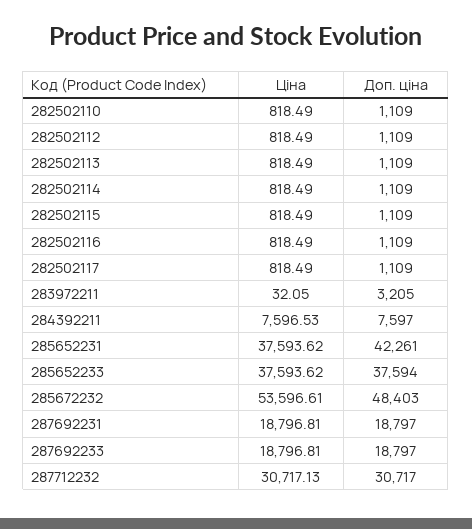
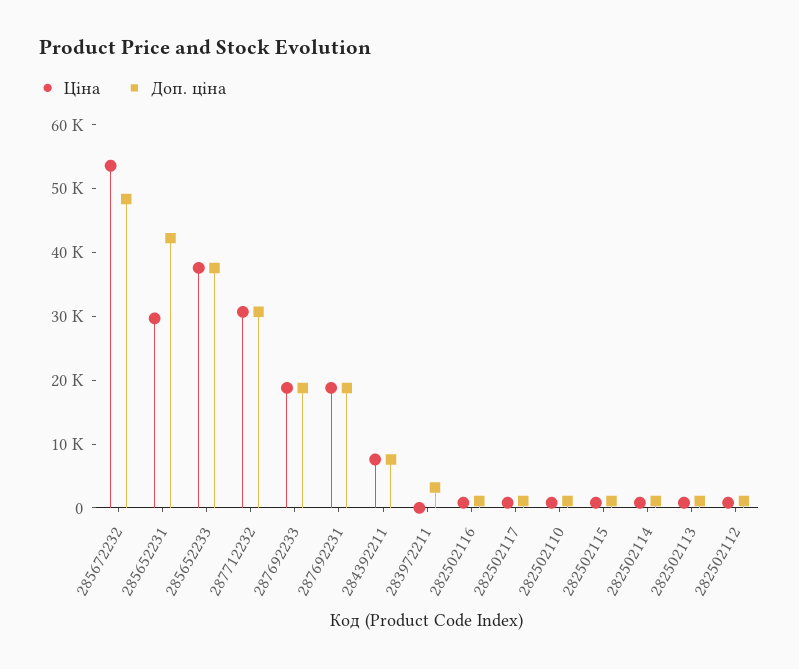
Ціна, 285652231: 37593.62 -> 30000

